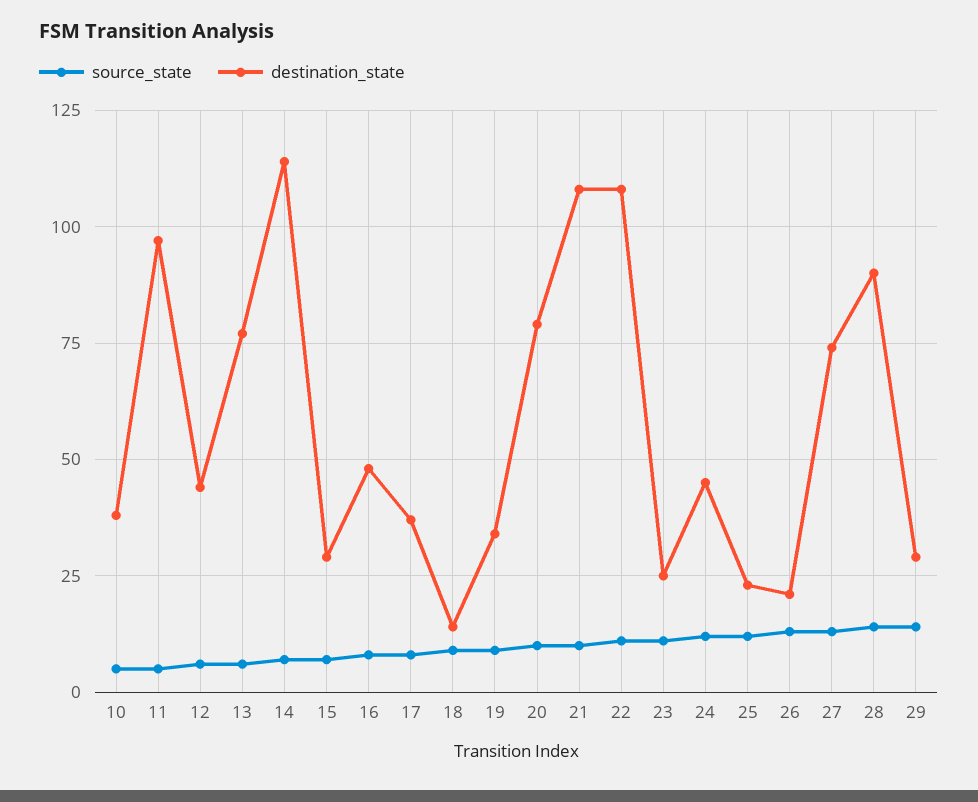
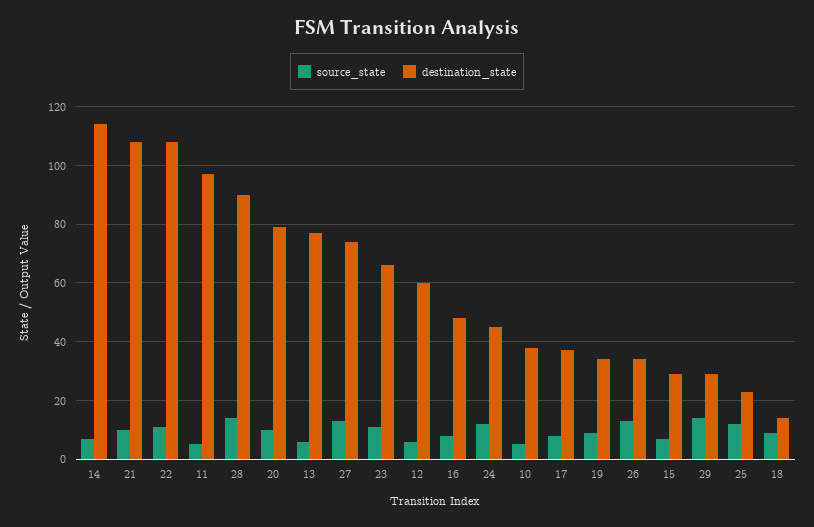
destination_state, 12: 45 -> 60
destination_state, 23: 25 -> 65
destination_state, 26: 20 -> 35

